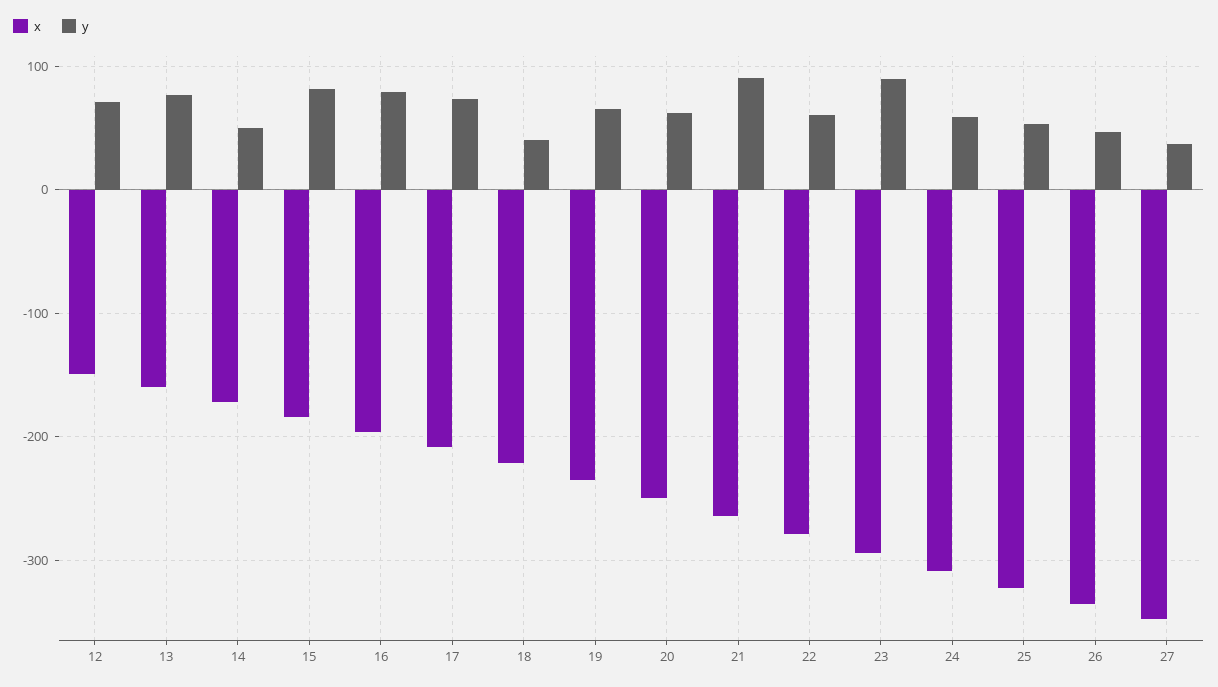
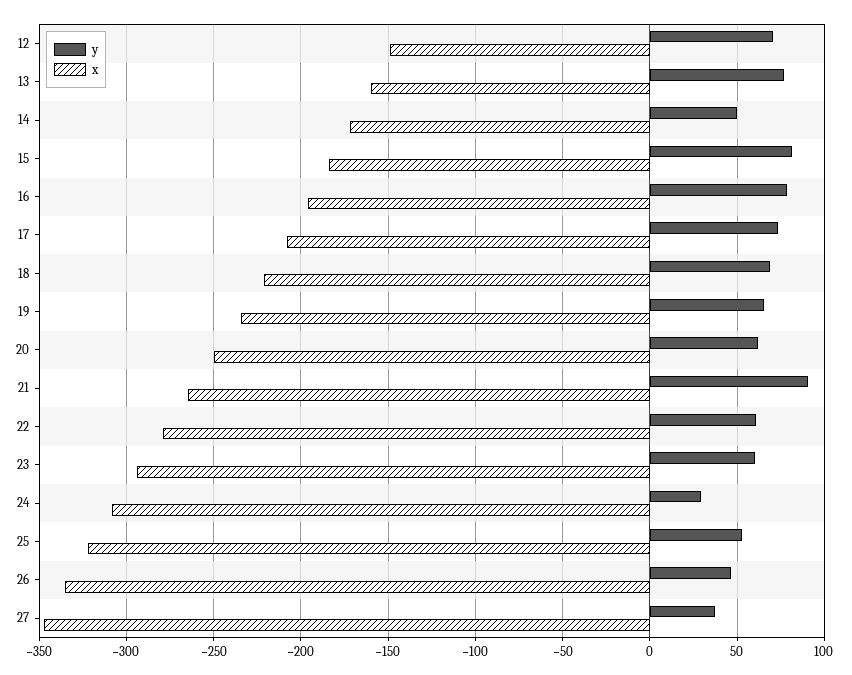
y, 18: 40 -> 70
y, 23: 90 -> 60
y, 24: 60 -> 30

